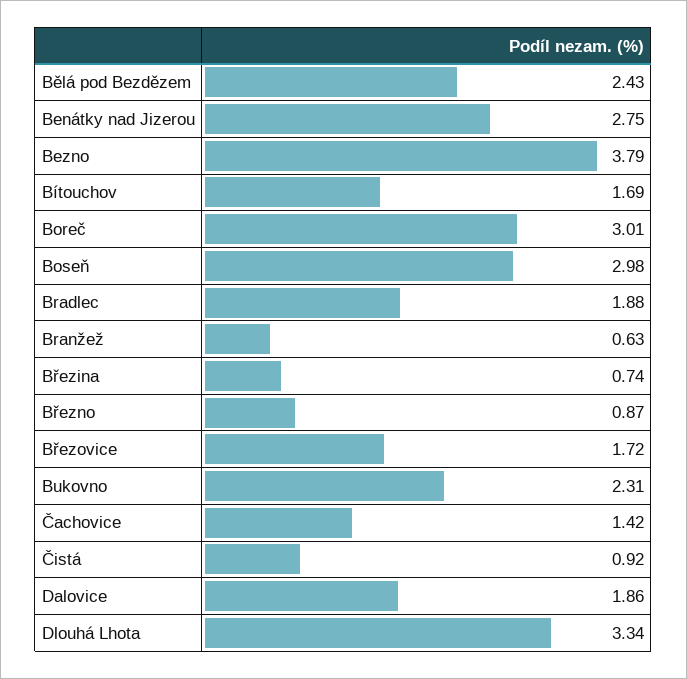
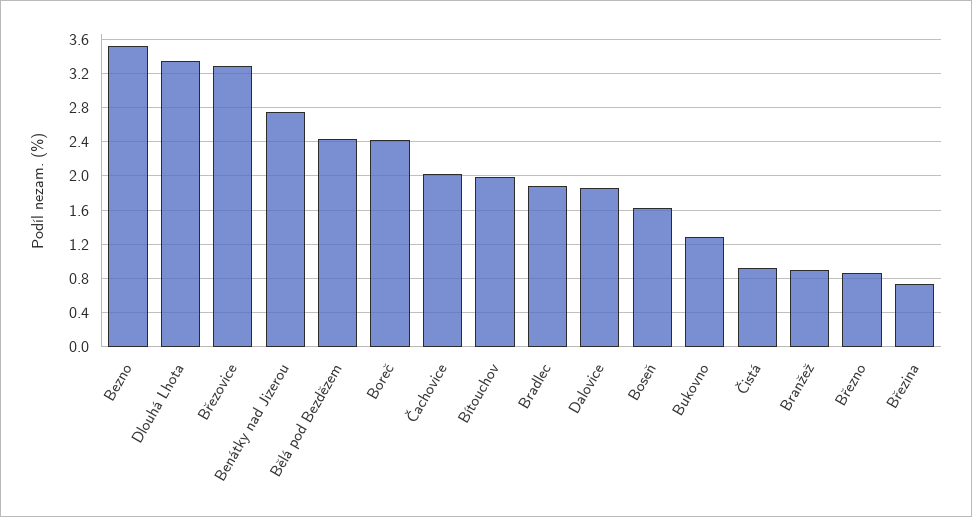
Bezno: 3.79 -> 3.5
Bítouchov: 1.69 -> 2
Boreč: 3.01 -> 2.4
Boseň: 2.98 -> 1.6
Branžež: 0.63 -> 0.9
Březovice: 1.72 -> 3.3
Bukovno: 2.31 -> 1.3
Čachovice: 1.42 -> 2

